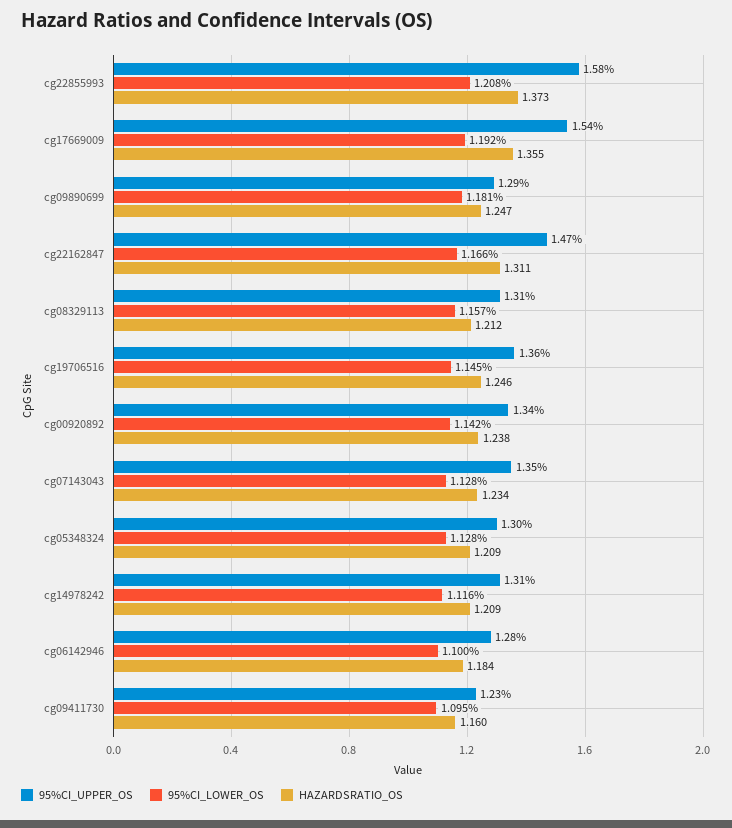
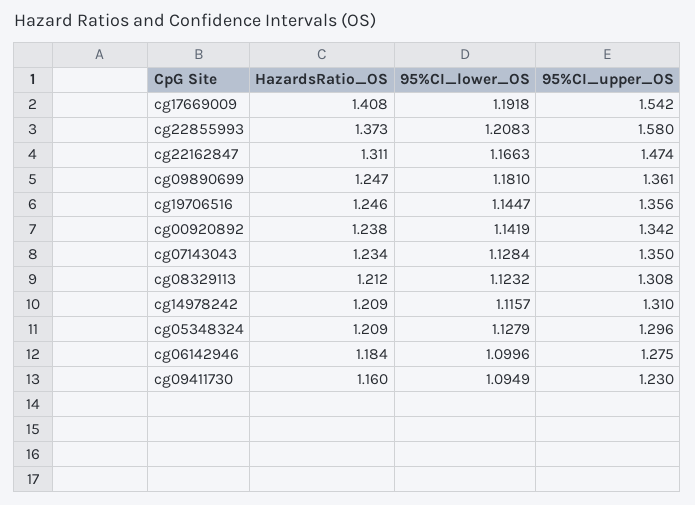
HAZARDSRATIO_OS, cg17669009: 1.355 -> 1.408
95%CI_UPPER_OS, cg09890699: 1.29 -> 1.361
95%CI_LOWER_OS, cg08329113: 1.157 -> 1.1232

